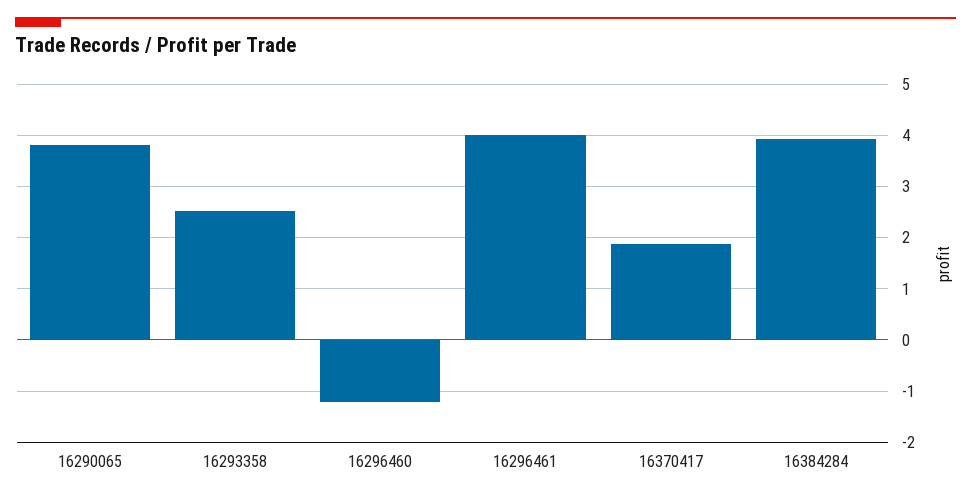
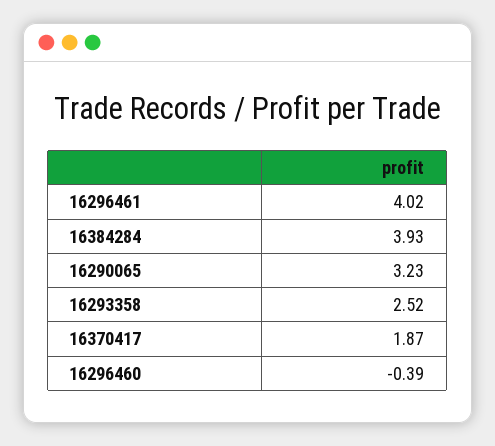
16290065: 3.8 -> 3.23
16296460: -1.2 -> -0.39

